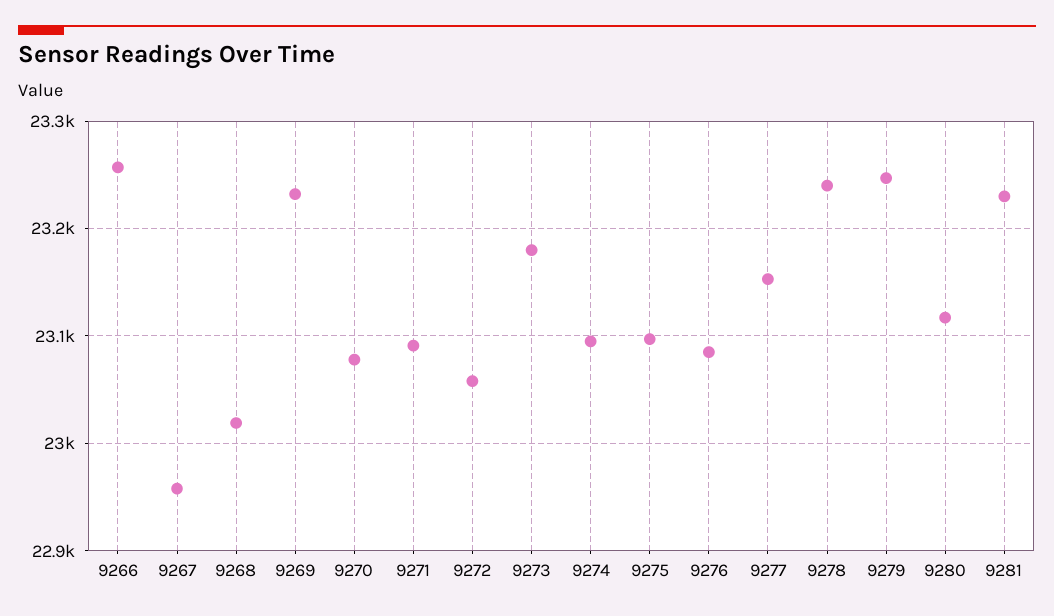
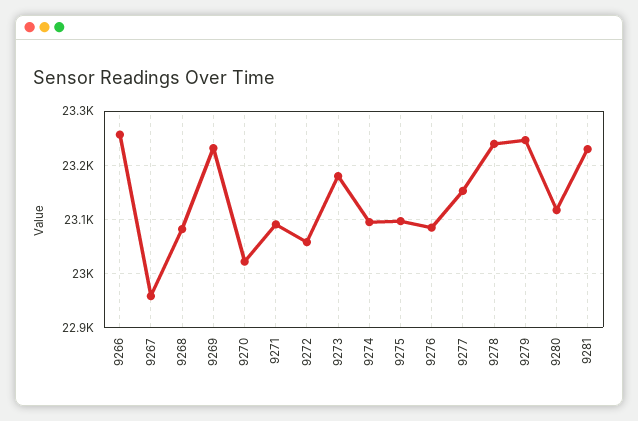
9268: 23020 -> 23080
9270: 23080 -> 23020

